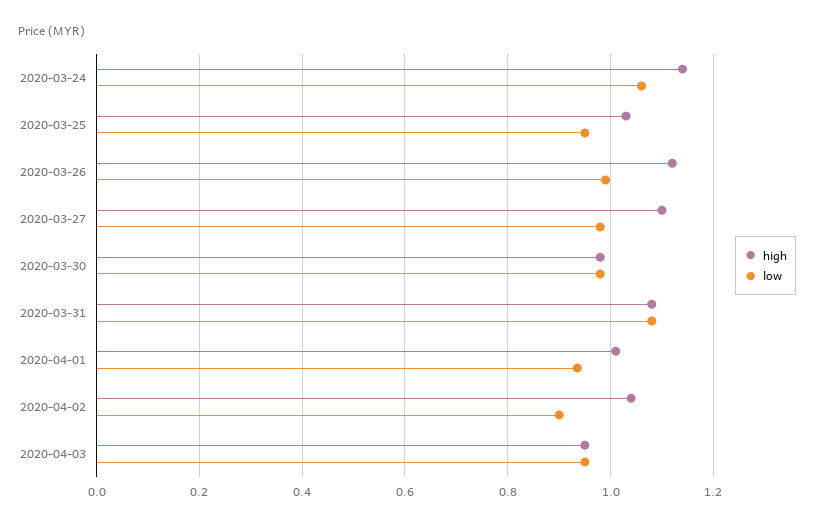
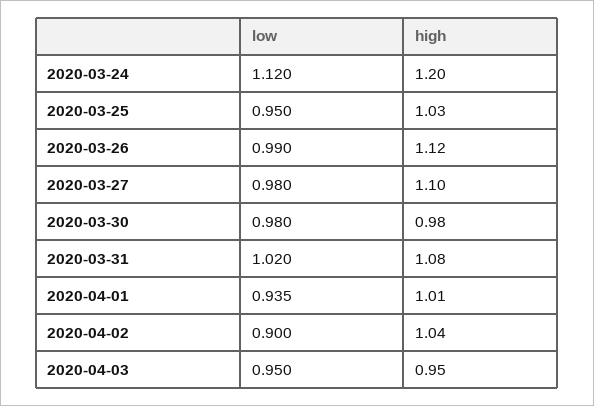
high, 2020-03-24: 1.14 -> 1.2
low, 2020-03-24: 1.06 -> 1.12
low, 2020-03-31: 1.08 -> 1.02

